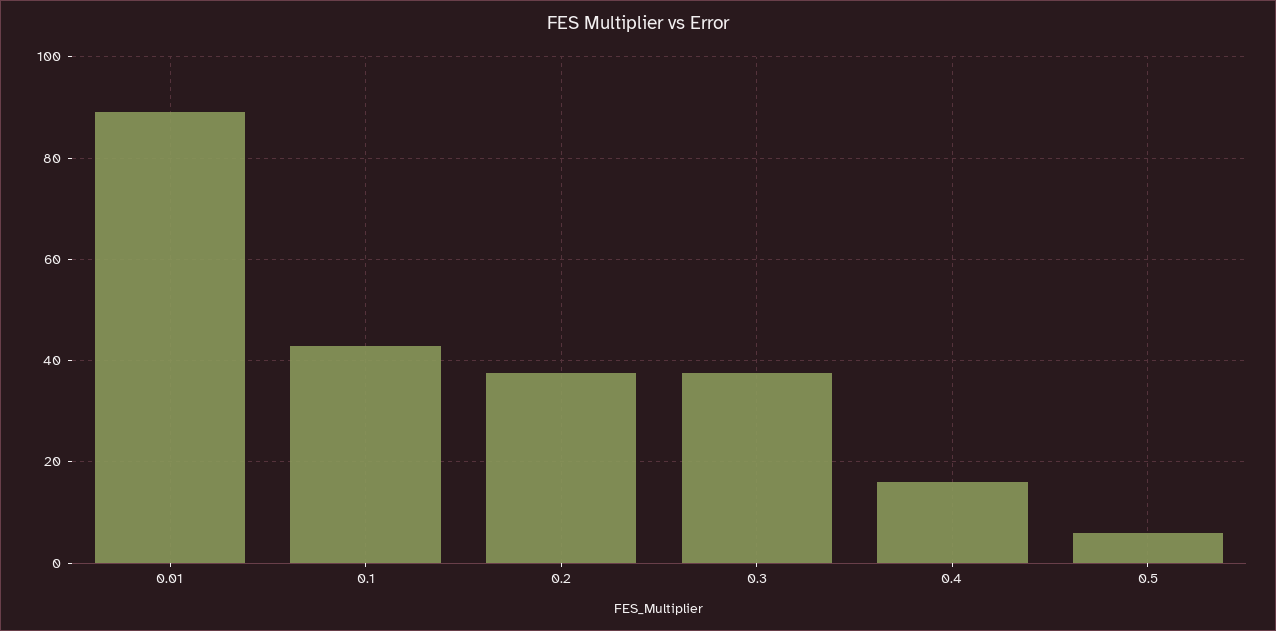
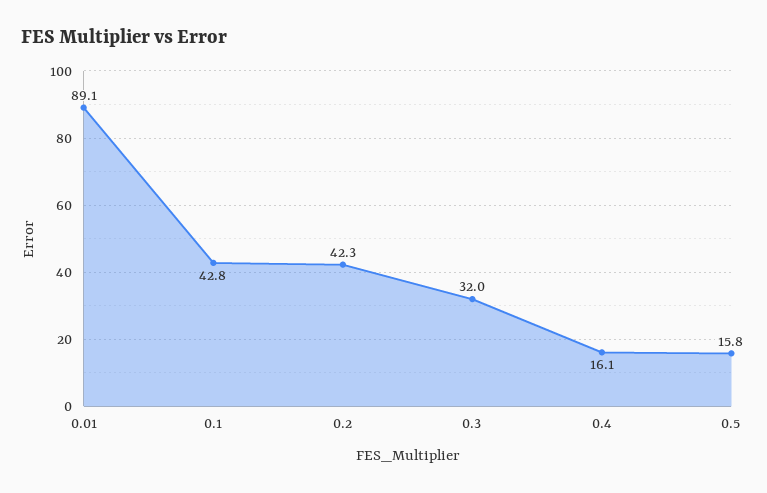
0.2: 38 -> 42.3
0.3: 38 -> 32
0.5: 6 -> 15.8

